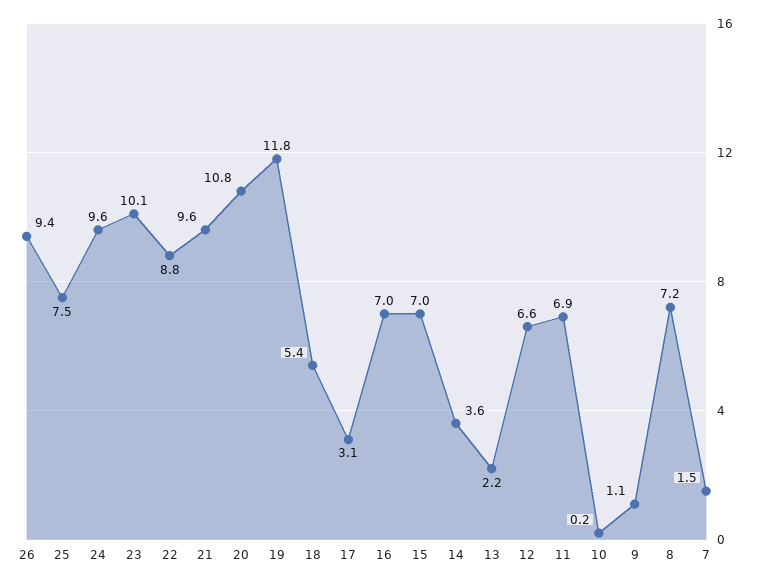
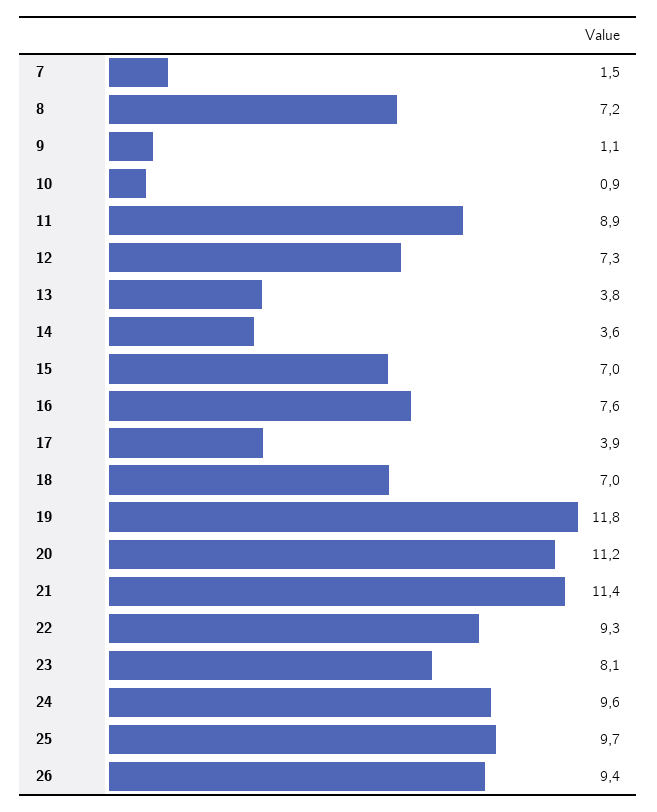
25: 7.5 -> 9.7
23: 10.1 -> 8.1
22: 8.8 -> 9.3
21: 9.6 -> 11.4
20: 10.8 -> 11.2
18: 5.4 -> 7
17: 3.1 -> 3.9
16: 7 -> 7.6
13: 2.2 -> 3.8
12: 6.6 -> 7.3
11: 6.9 -> 8.9
10: 0.2 -> 0.9

